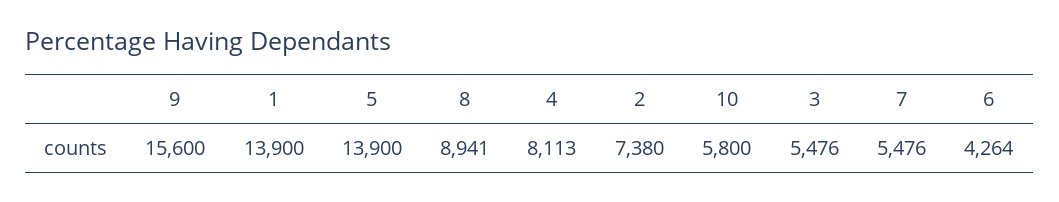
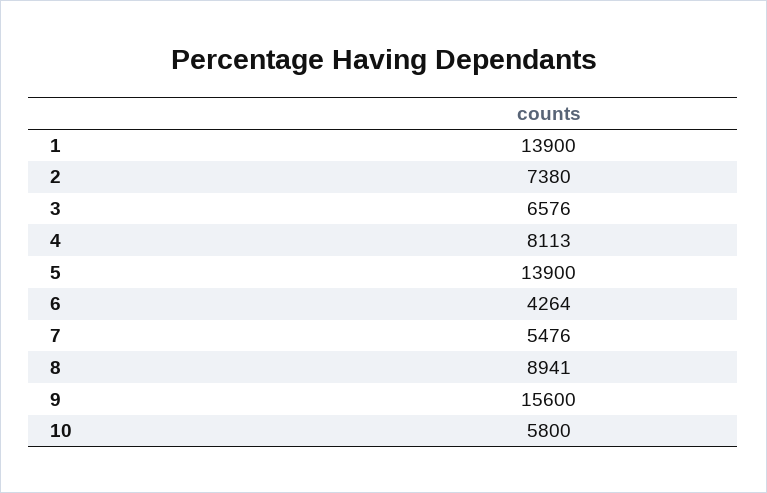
3: 5476 -> 6576

